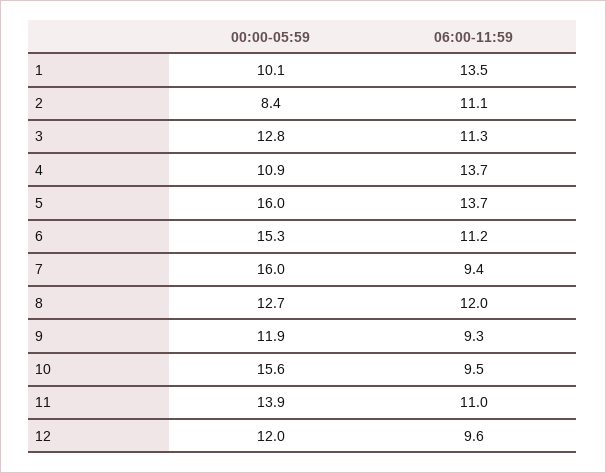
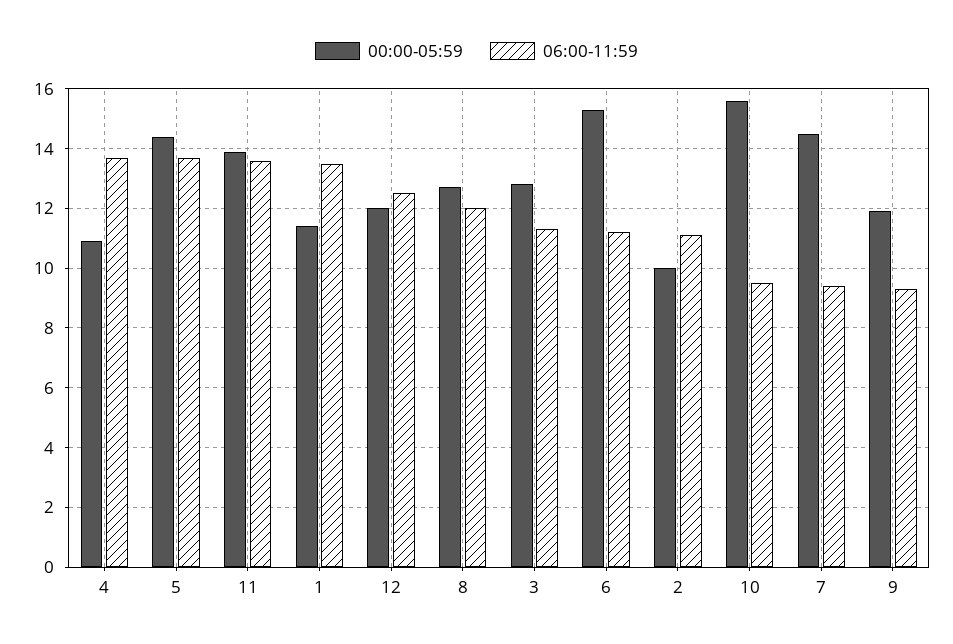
00:00-05:59, 1: 10.1 -> 11.5
00:00-05:59, 2: 8.4 -> 10
00:00-05:59, 5: 16 -> 14.5
00:00-05:59, 7: 16 -> 14.5
06:00-11:59, 11: 11 -> 13.5
06:00-11:59, 12: 9.6 -> 12.5

